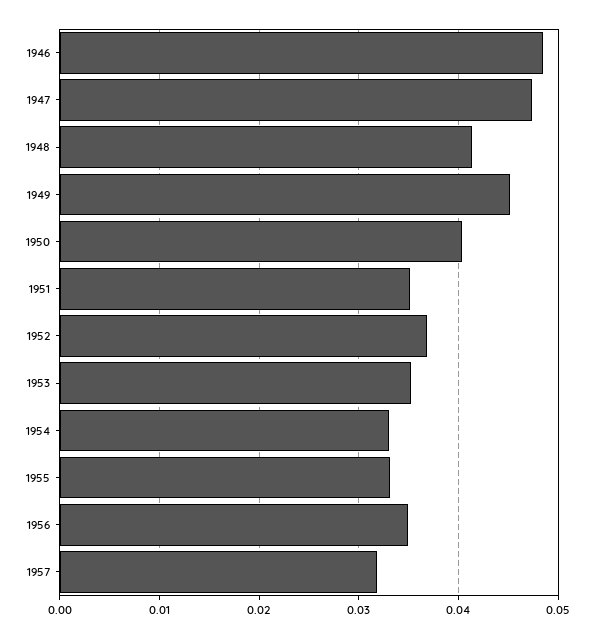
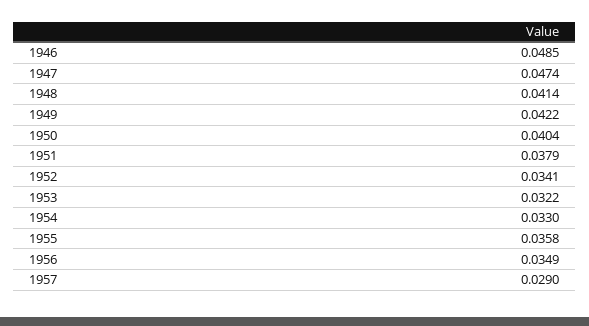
1949: 0.045 -> 0.0422
1951: 0.035 -> 0.0379
1952: 0.037 -> 0.0341
1953: 0.035 -> 0.0322
1955: 0.033 -> 0.0358
1957: 0.032 -> 0.029

